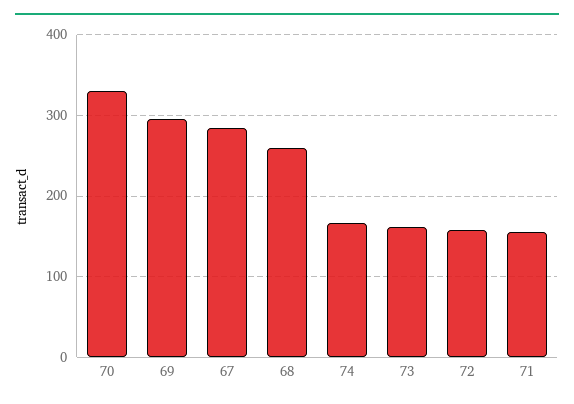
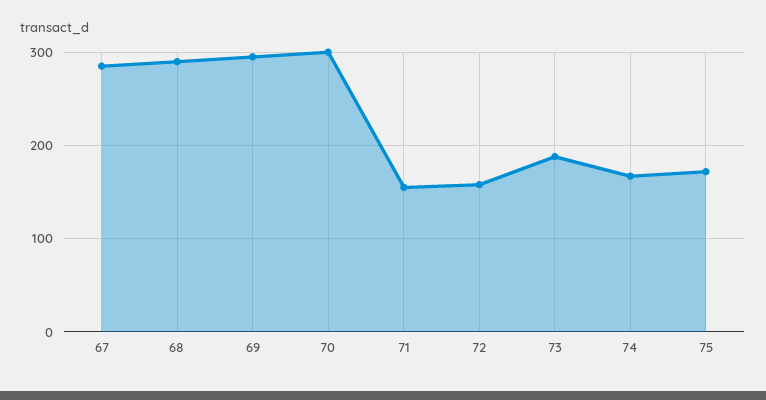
70: 330 -> 300
68: 260 -> 290
73: 160 -> 190
75: none -> 170

